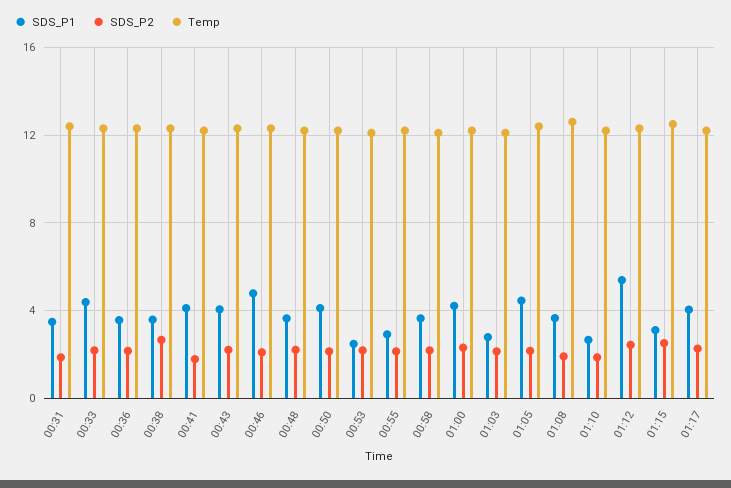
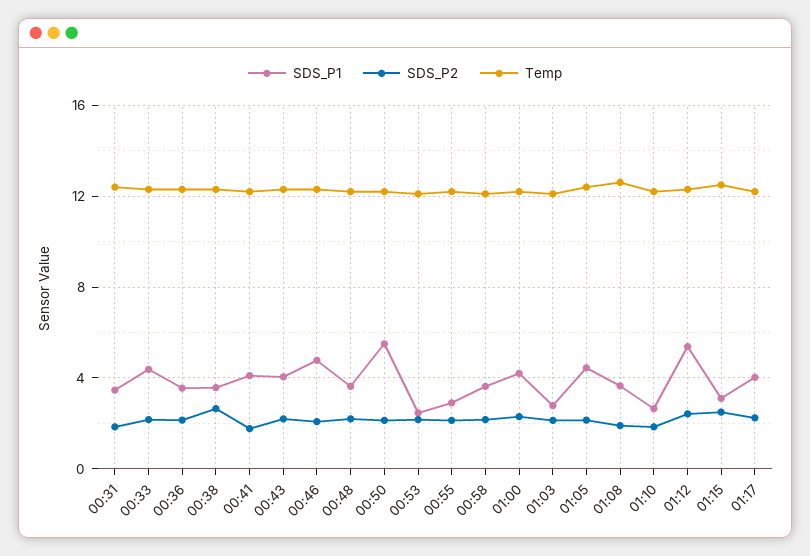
SDS_P1, 00:50: 4 -> 5.5

